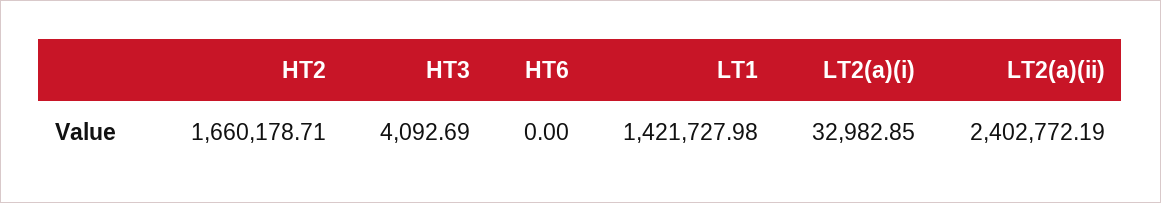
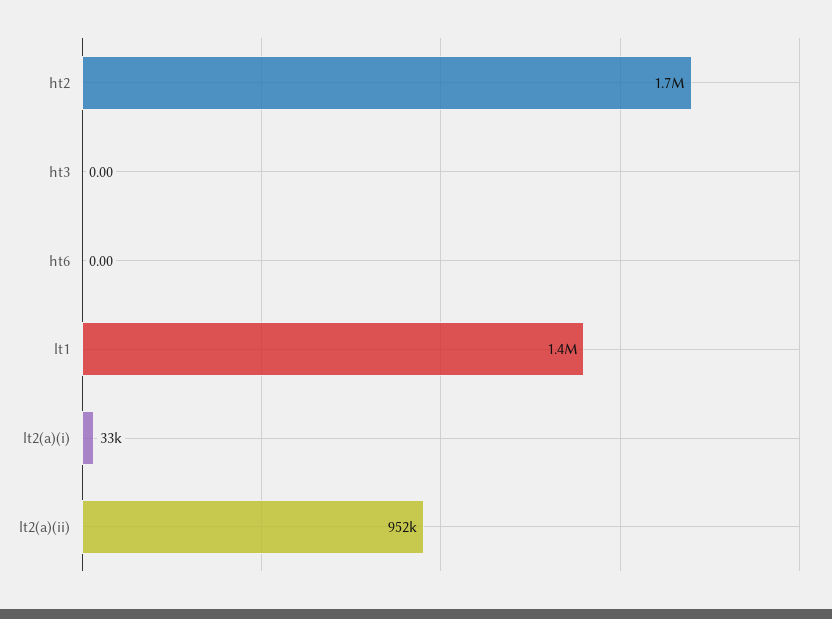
HT3: 4092.69 -> 0
LT2(a)(ii): 2402772.19 -> 952000

